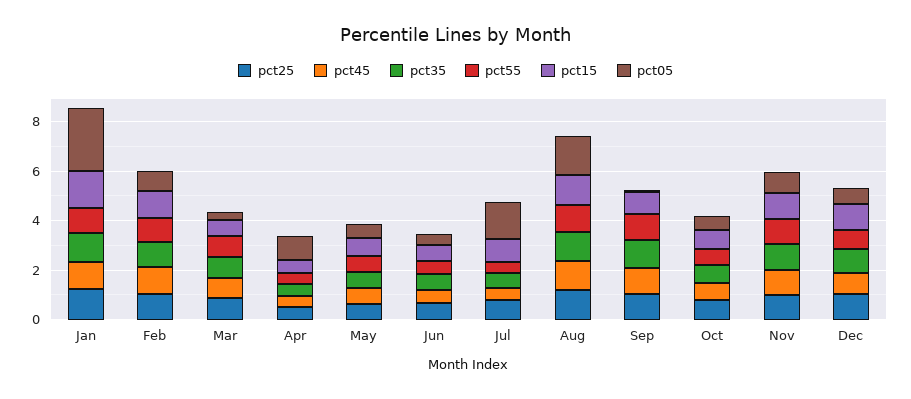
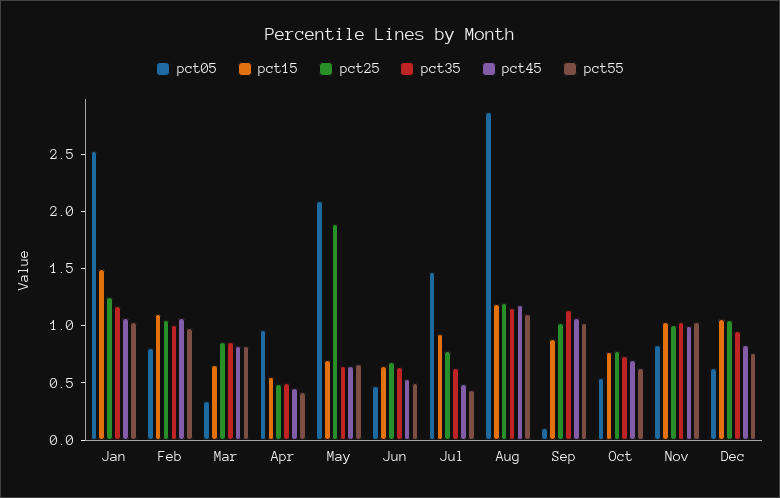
pct25, May: 0.5 -> 1.9
pct05, May: 0.5 -> 2.1
pct05, Aug: 1.5 -> 2.9

